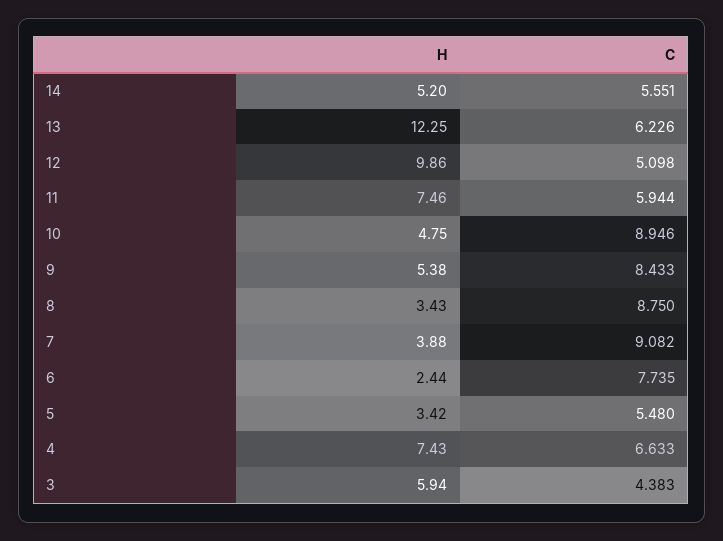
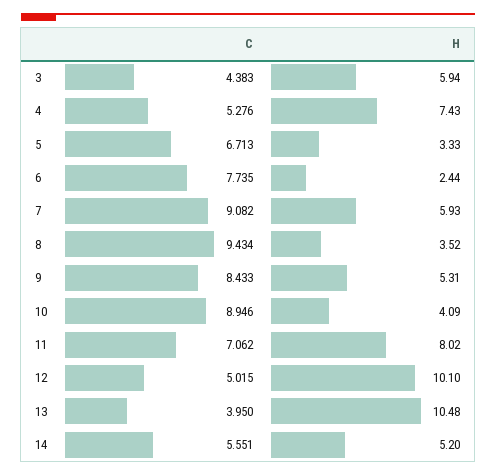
H, 13: 12.25 -> 10.48
C, 13: 6.226 -> 3.95
H, 12: 9.86 -> 10.1
C, 12: 5.098 -> 5.015
H, 11: 7.46 -> 8.02
C, 11: 5.944 -> 7.062
H, 10: 4.75 -> 4.09
H, 9: 5.38 -> 5.31
H, 8: 3.43 -> 3.52
C, 8: 8.75 -> 9.434
H, 7: 3.88 -> 5.93
H, 5: 3.42 -> 3.33
C, 5: 5.48 -> 6.713
C, 4: 6.633 -> 5.276

